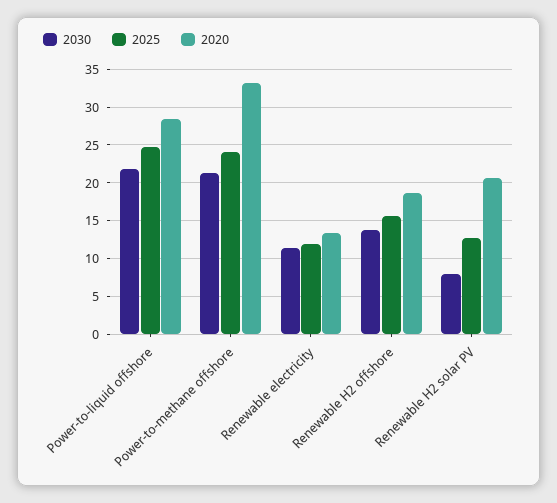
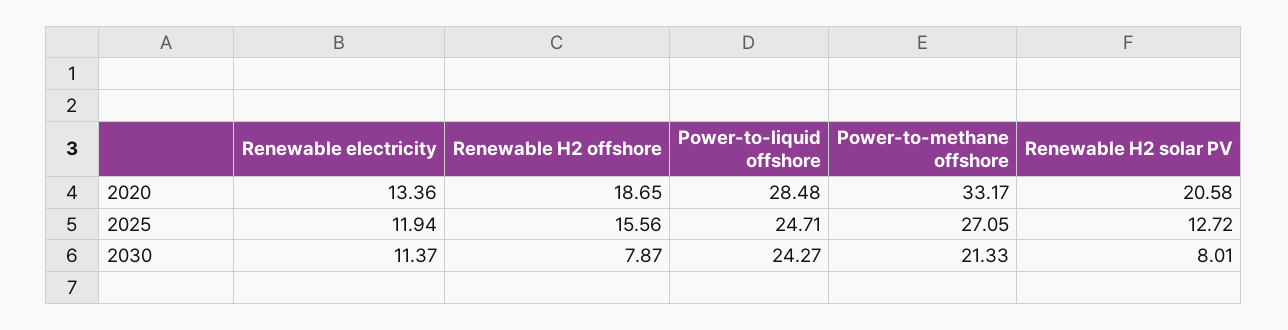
2030, Power-to-liquid offshore: 22 -> 24.27
2025, Power-to-methane offshore: 24 -> 27.05
2030, Renewable H2 offshore: 14 -> 7.87

